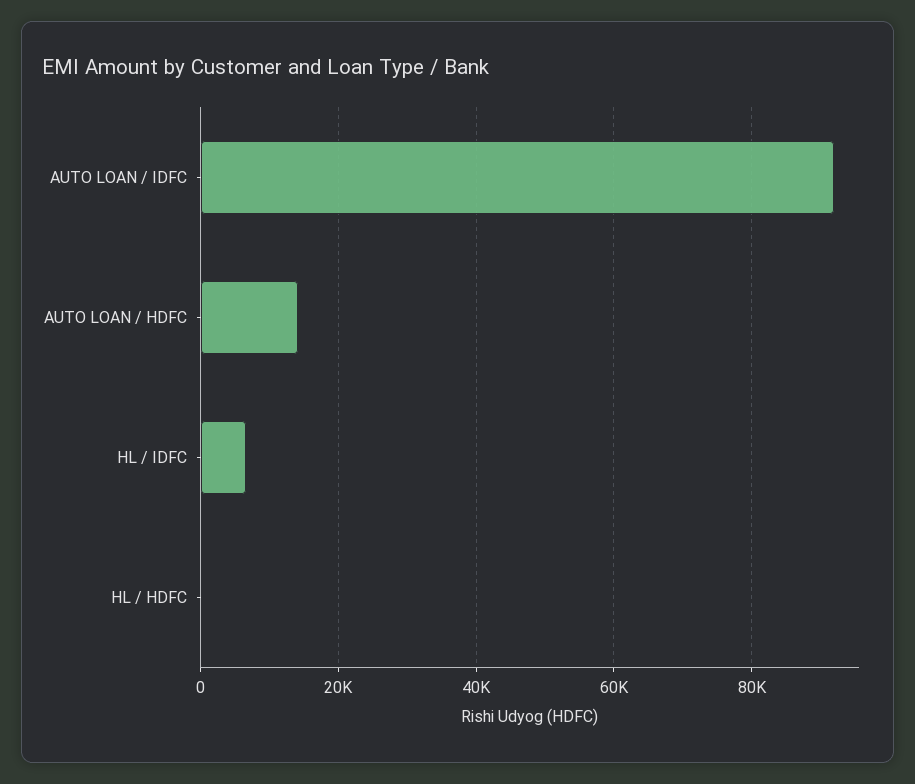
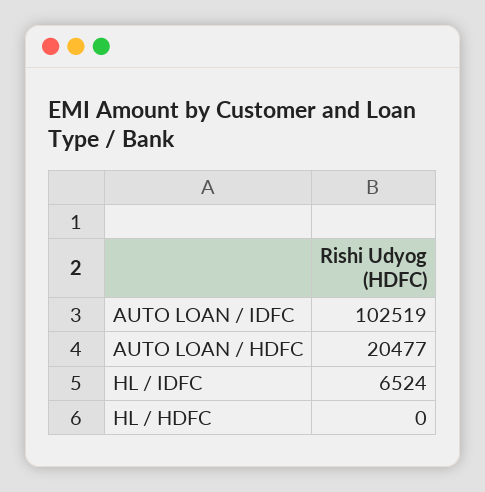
AUTO LOAN / IDFC: 92000 -> 102519
AUTO LOAN / HDFC: 14000 -> 20477

